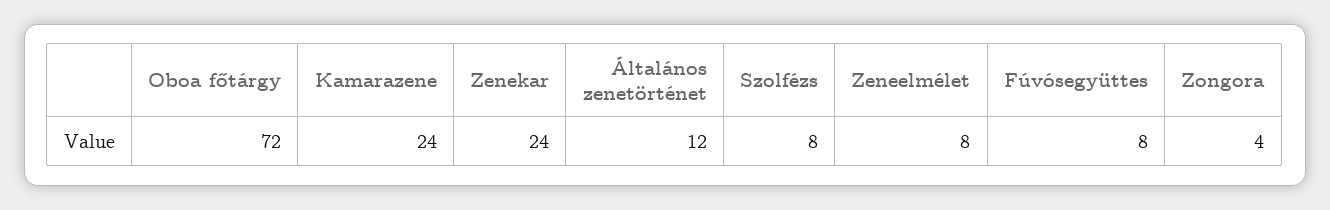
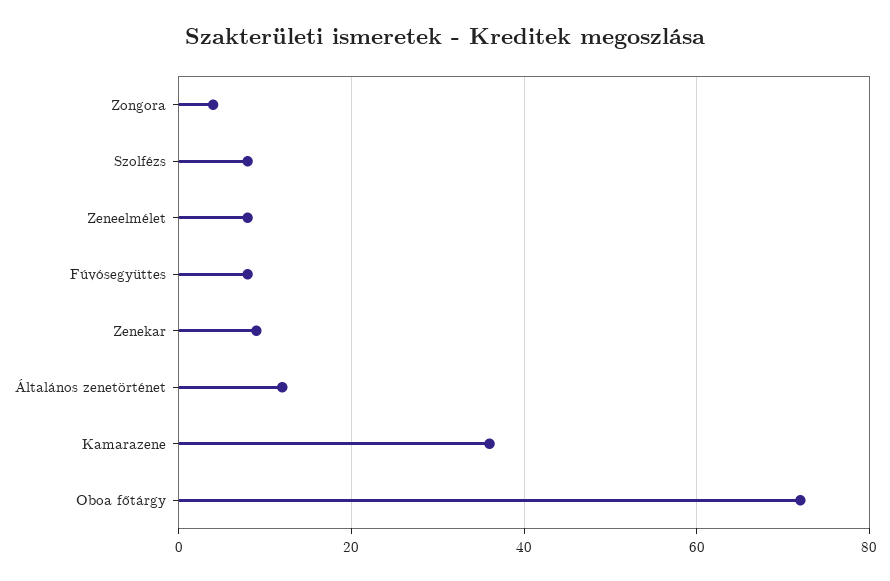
Kamarazene: 24 -> 35
Zenekar: 24 -> 10

